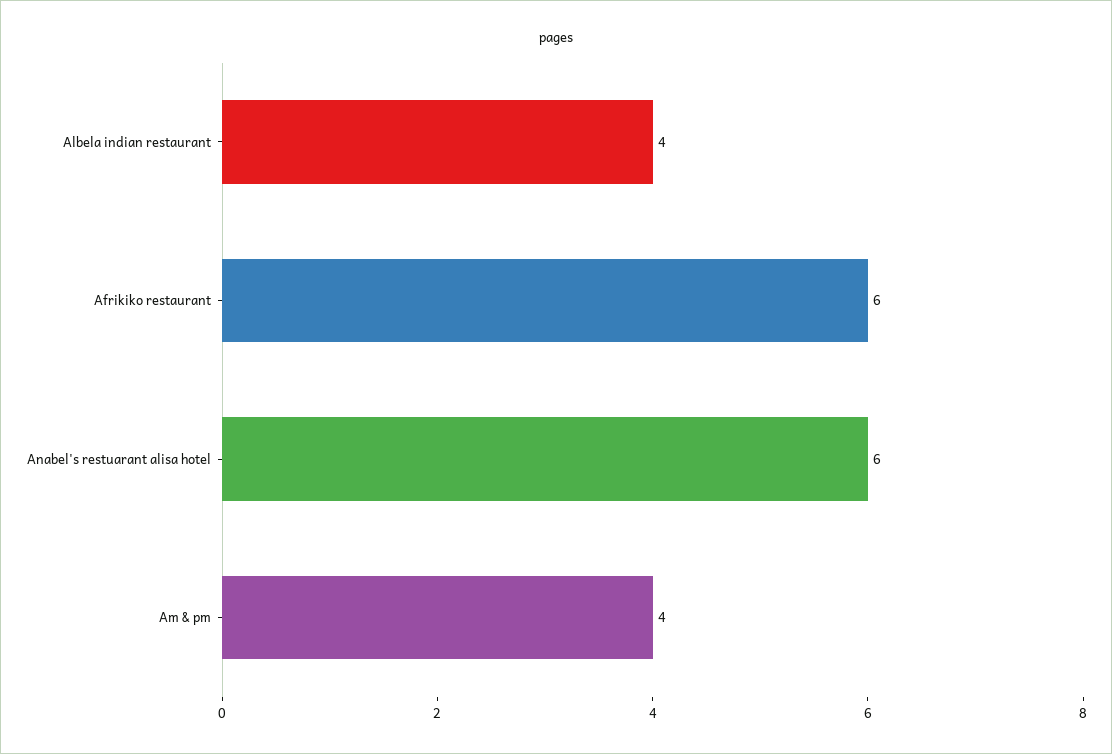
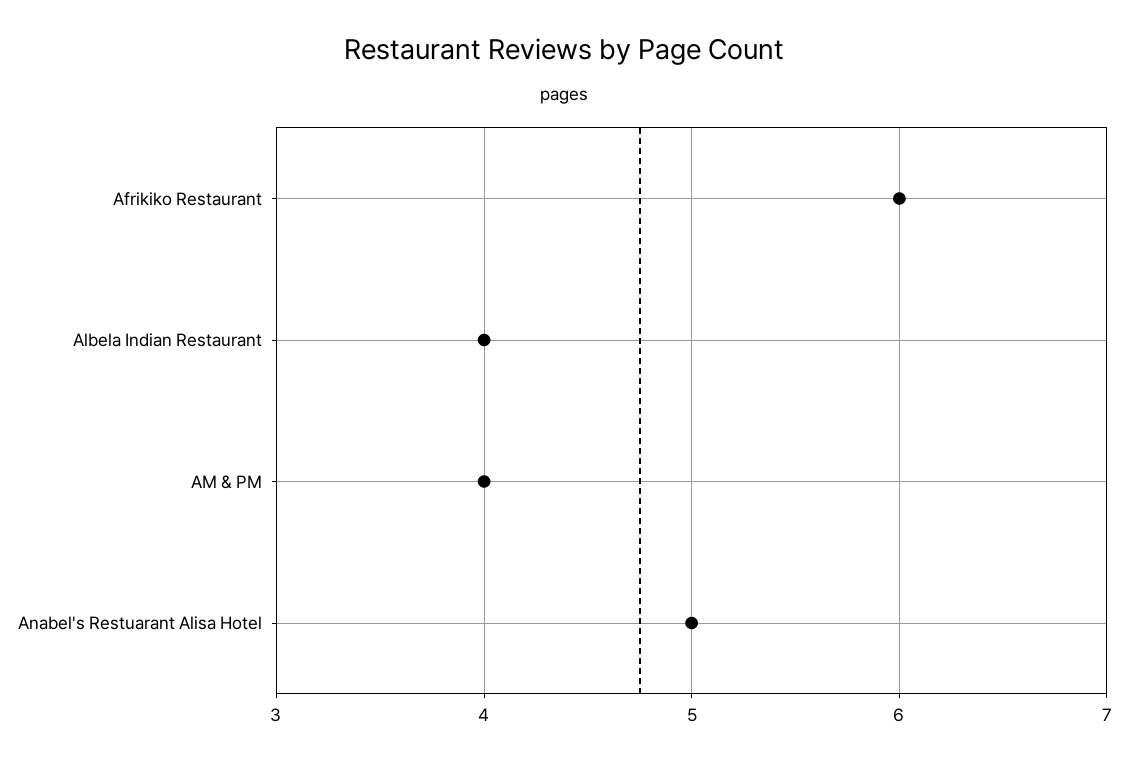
Anabel's restuarant alisa hotel: 6 -> 5

